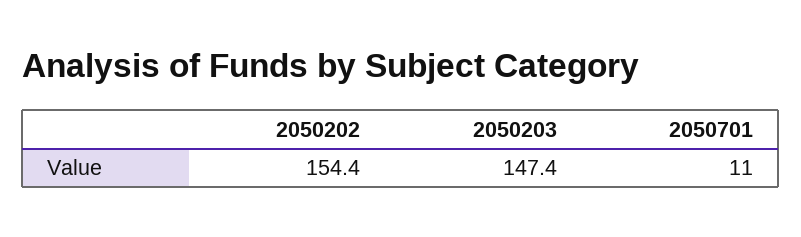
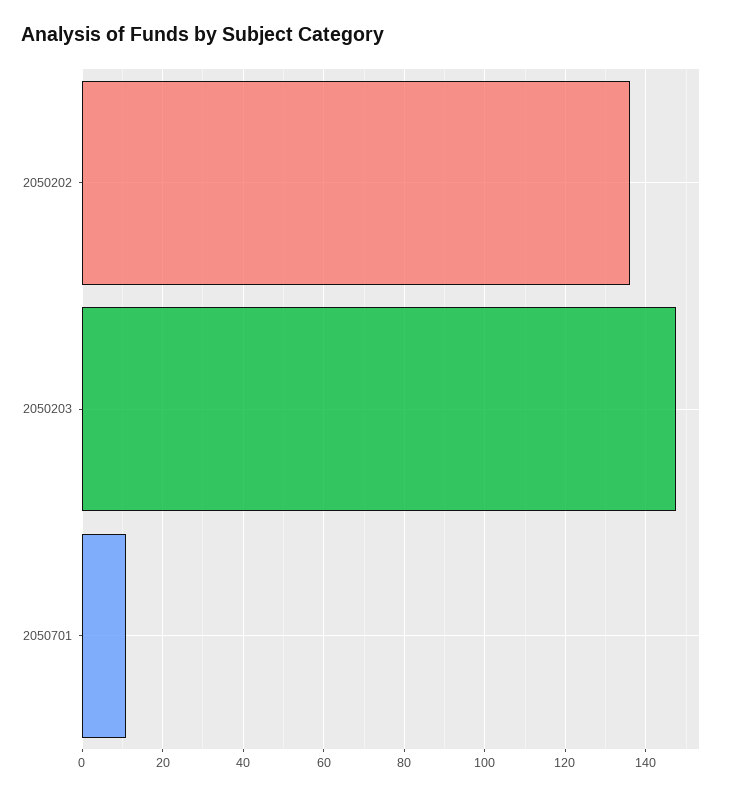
2050202: 154.4 -> 136

